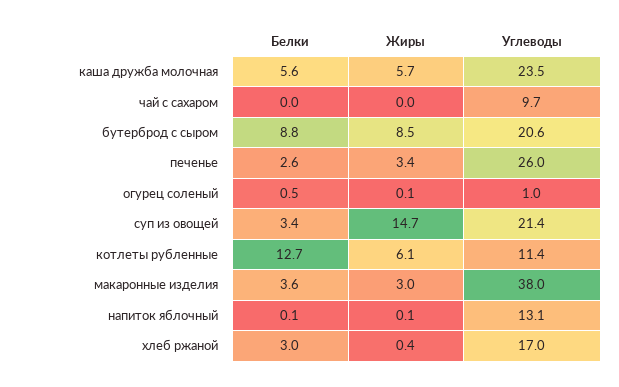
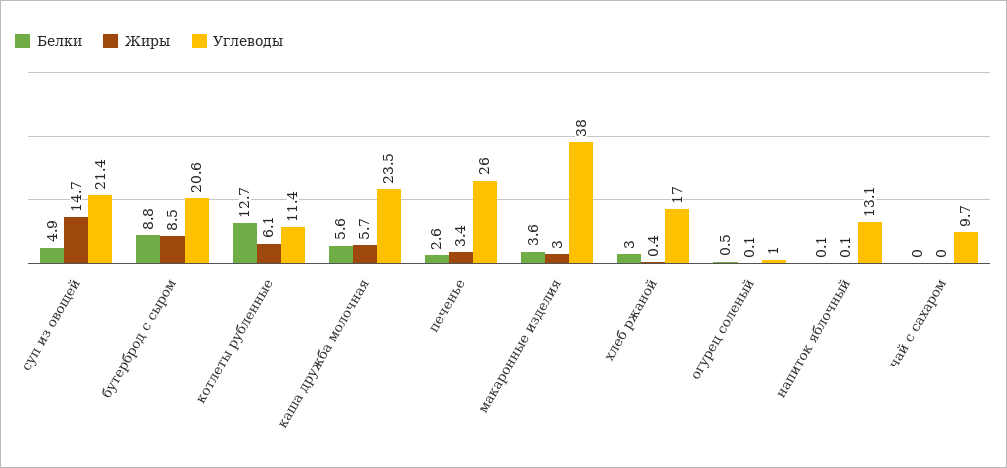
Белки, суп из овощей: 3.4 -> 4.9

